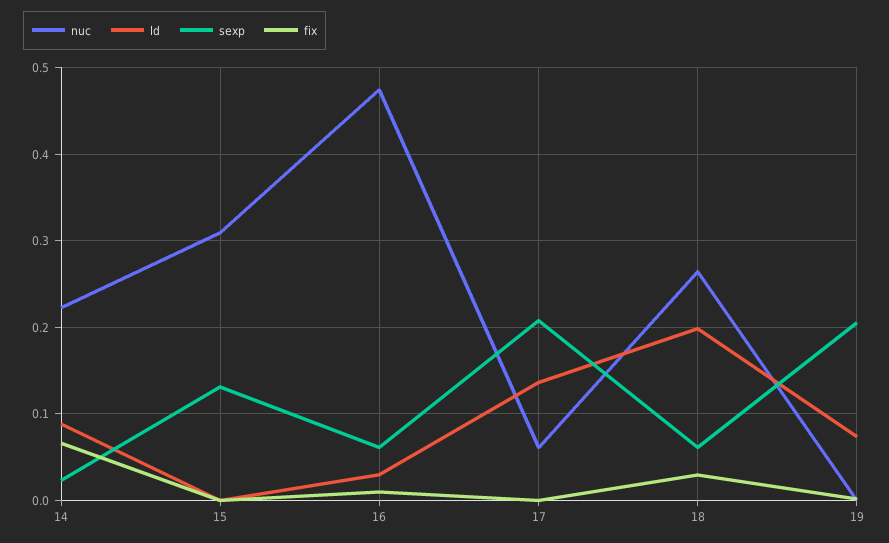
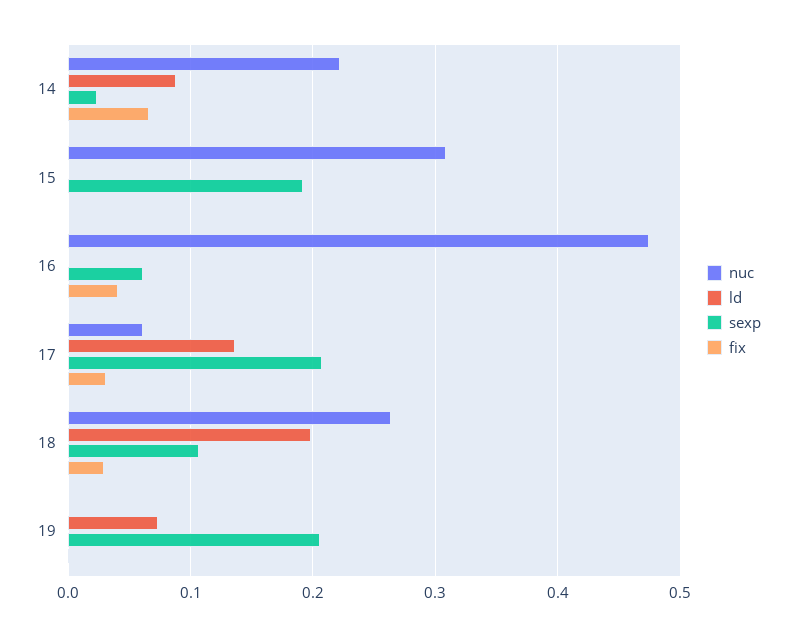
sexp, 15: 0.13 -> 0.19
ld, 16: 0.03 -> 0
fix, 16: 0.01 -> 0.04
fix, 17: 0 -> 0.03
sexp, 18: 0.06 -> 0.11

